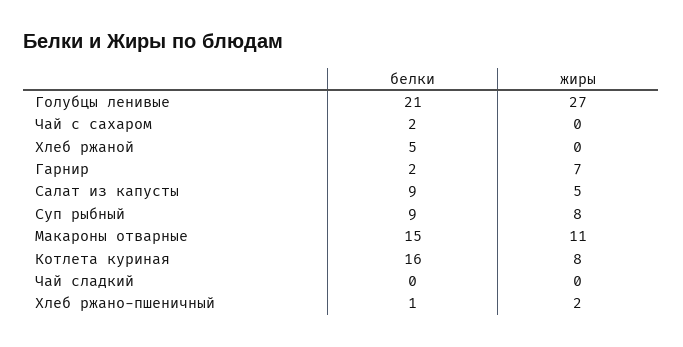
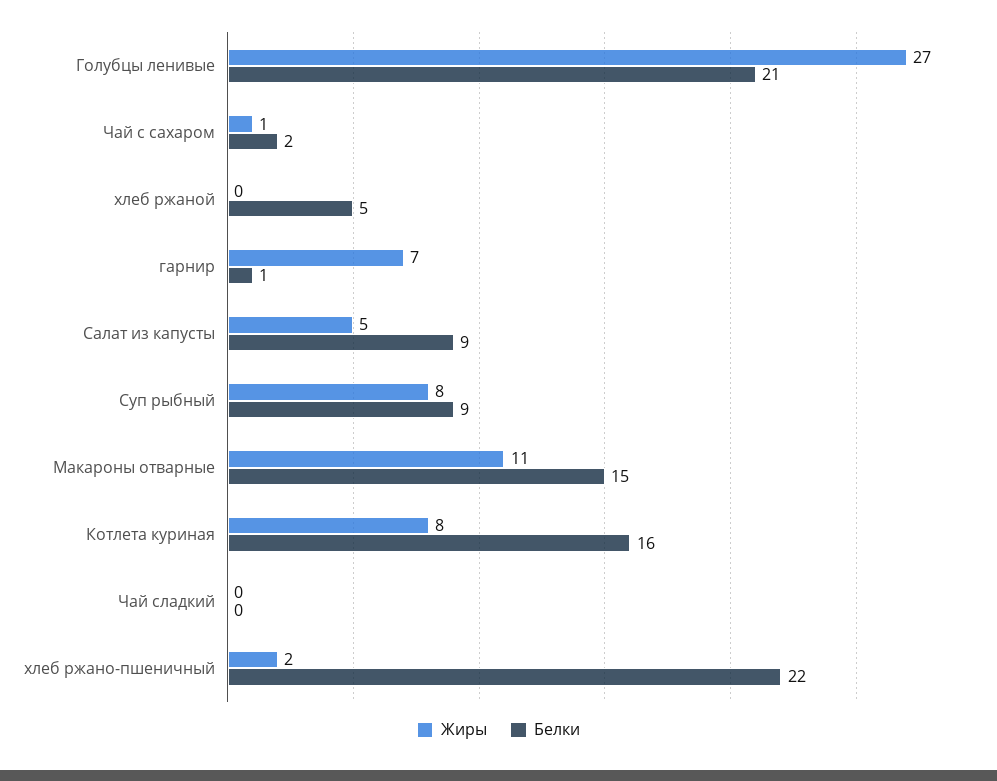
жиры, Чай с сахаром: 0 -> 1
белки, Гарнир: 2 -> 1
белки, Хлеб ржано-пшеничный: 1 -> 22

